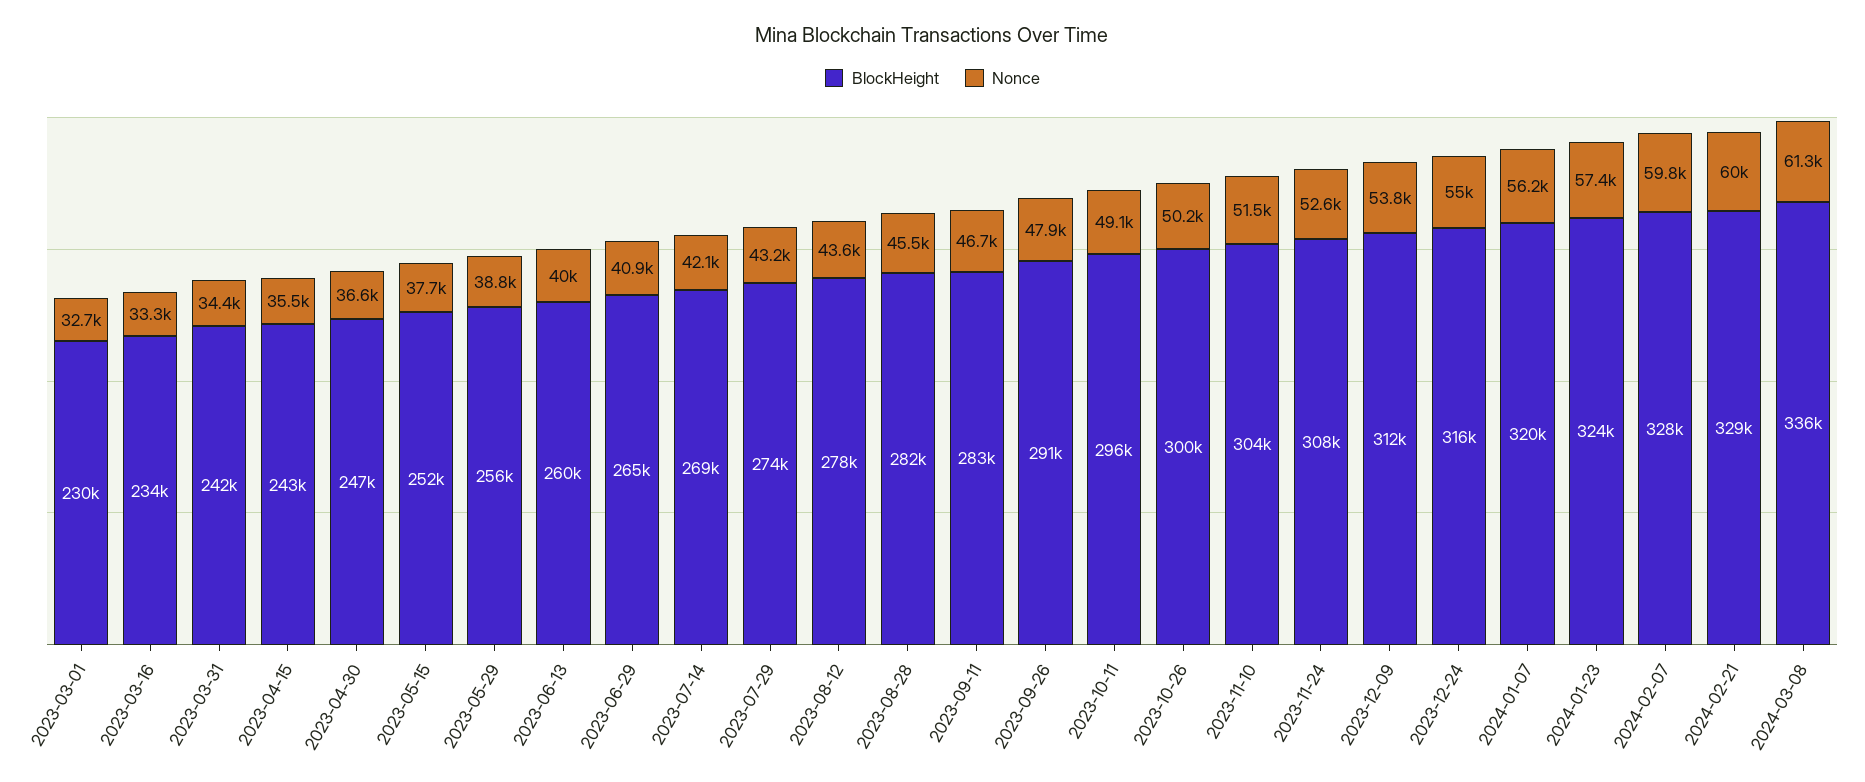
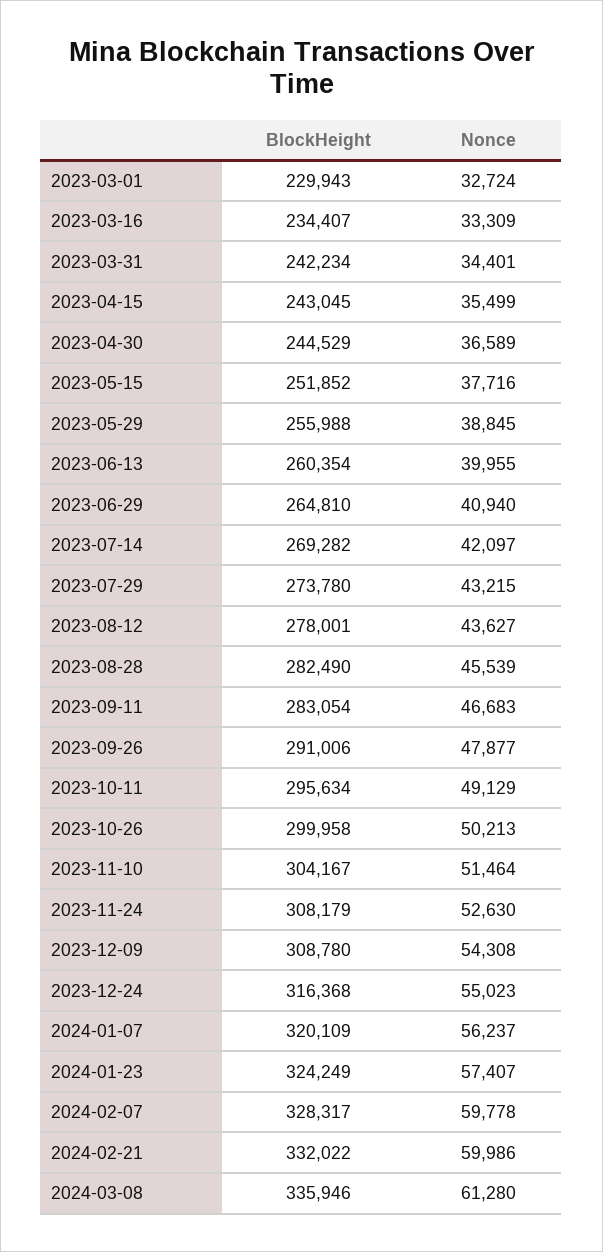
BlockHeight, 2023-04-30: 247000 -> 244529
BlockHeight, 2023-12-09: 312000 -> 308780
Nonce, 2023-12-09: 53800 -> 54308
BlockHeight, 2024-02-21: 329000 -> 332022

